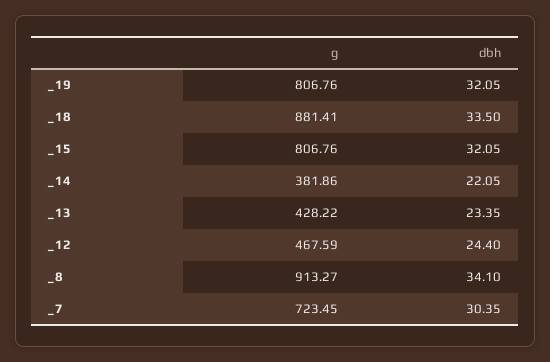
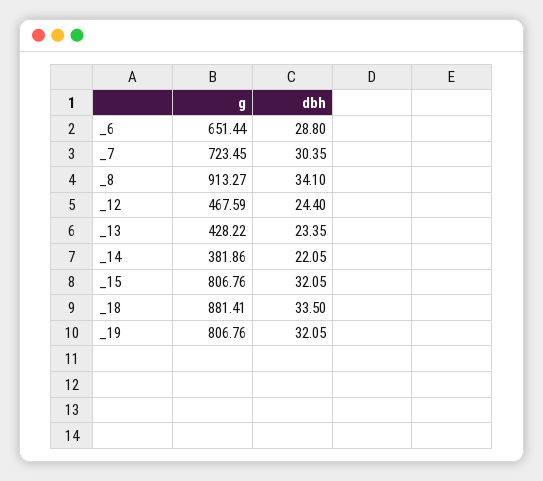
g, _6: none -> 651.44
dbh, _6: none -> 28.8

